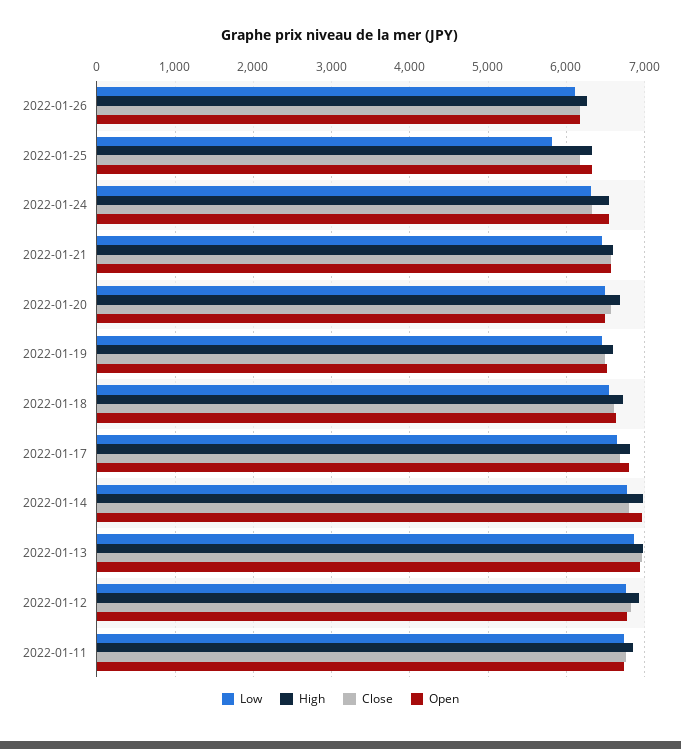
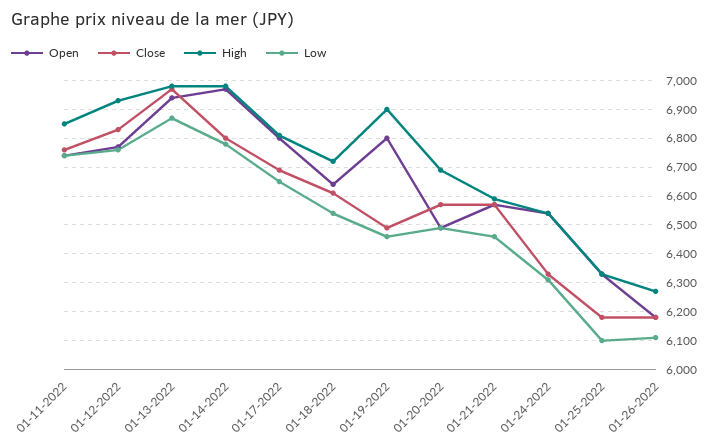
Low, 2022-01-25: 5800 -> 6100
High, 2022-01-19: 6600 -> 6900
Open, 2022-01-19: 6500 -> 6800

